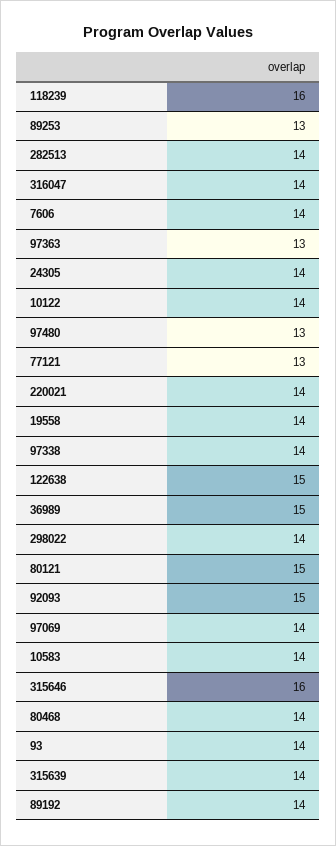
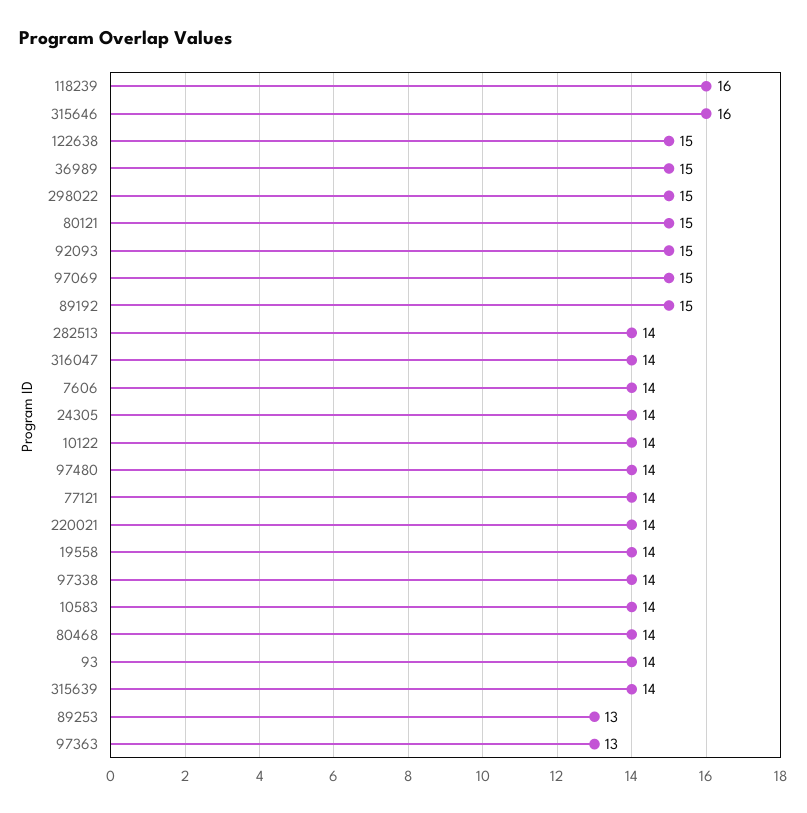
97480: 13 -> 14
77121: 13 -> 14
298022: 14 -> 15
97069: 14 -> 15
89192: 14 -> 15

